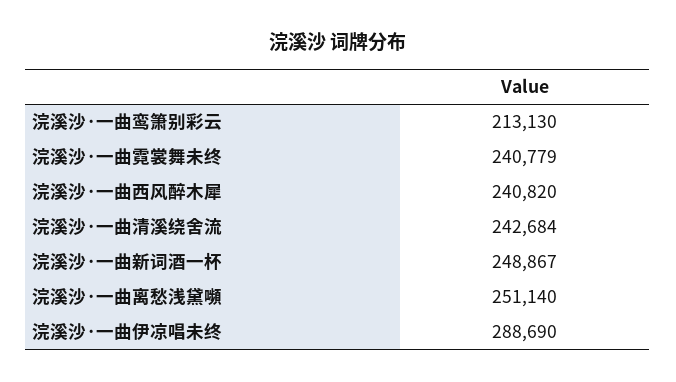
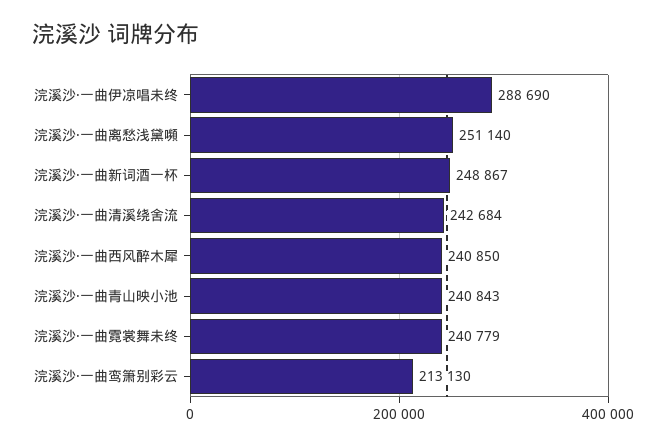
浣溪沙·一曲西风醉木犀: 240820 -> 240850
浣溪沙·一曲青山映小池: none -> 240843

